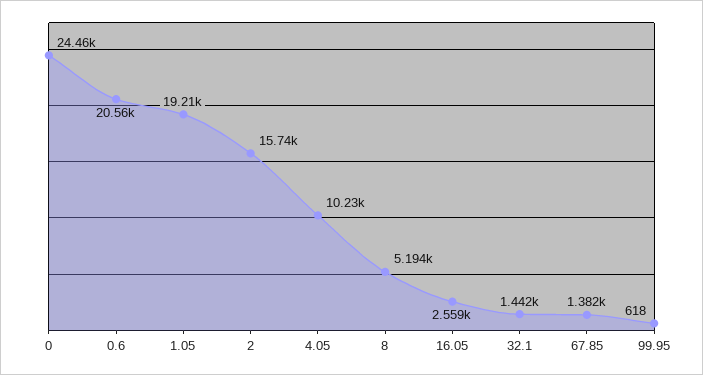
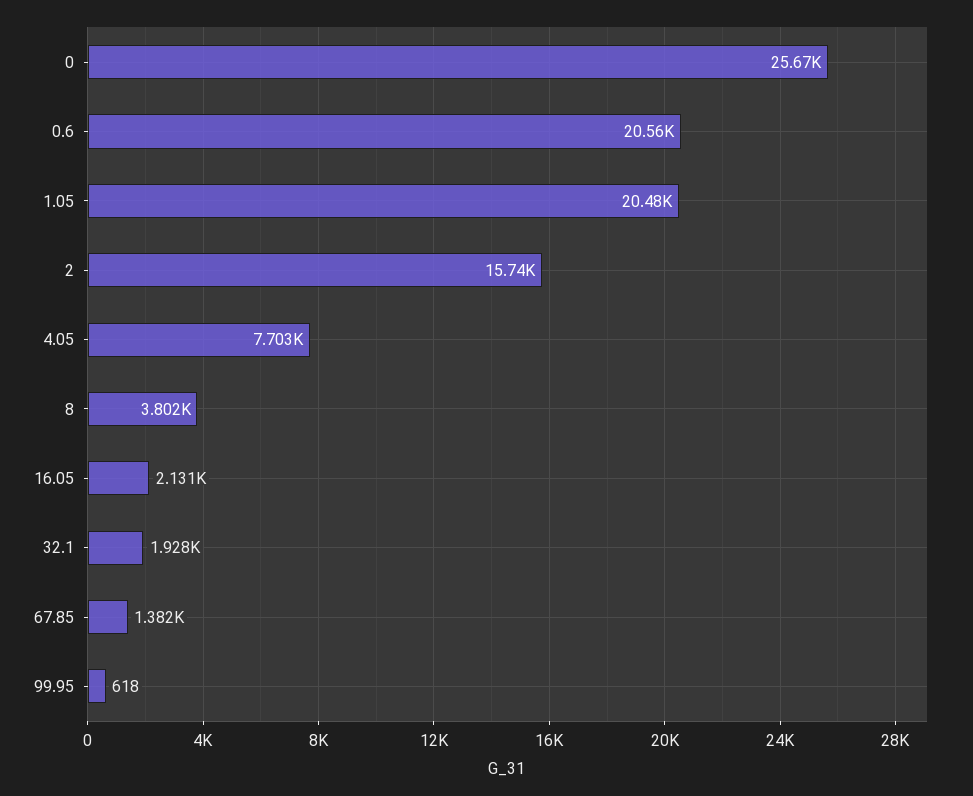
0: 24460 -> 25670
1.05: 19210 -> 20480
4.05: 10230 -> 7703
8: 5194 -> 3802
16.05: 2559 -> 2131
32.1: 1442 -> 1928

